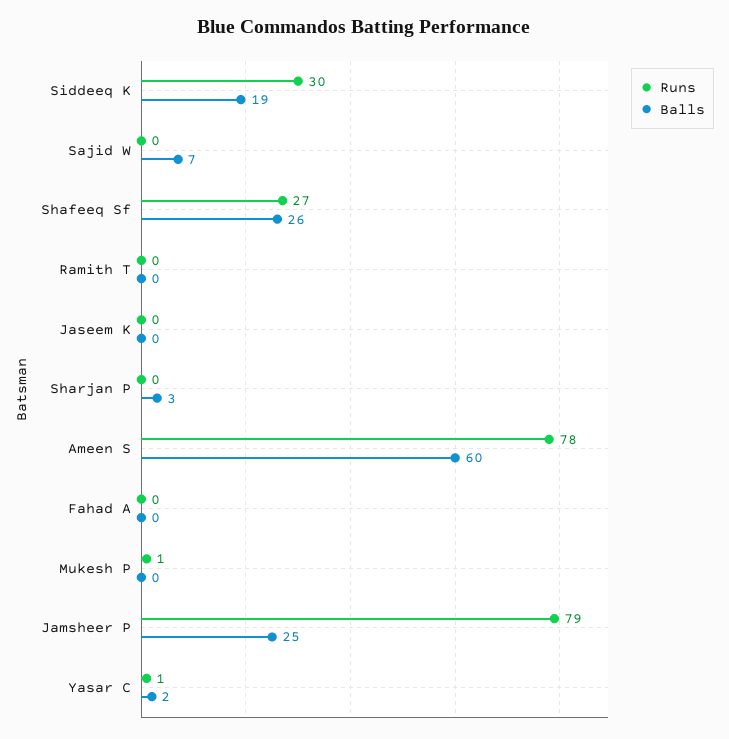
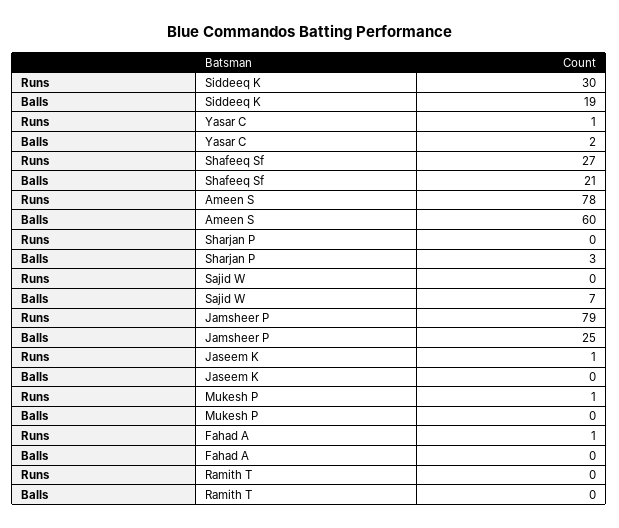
Balls, Shafeeq Sf: 26 -> 21
Runs, Jaseem K: 0 -> 1
Runs, Fahad A: 0 -> 1

